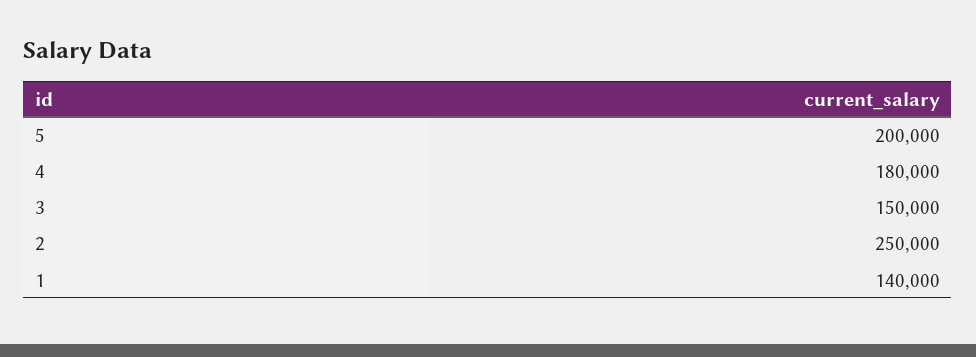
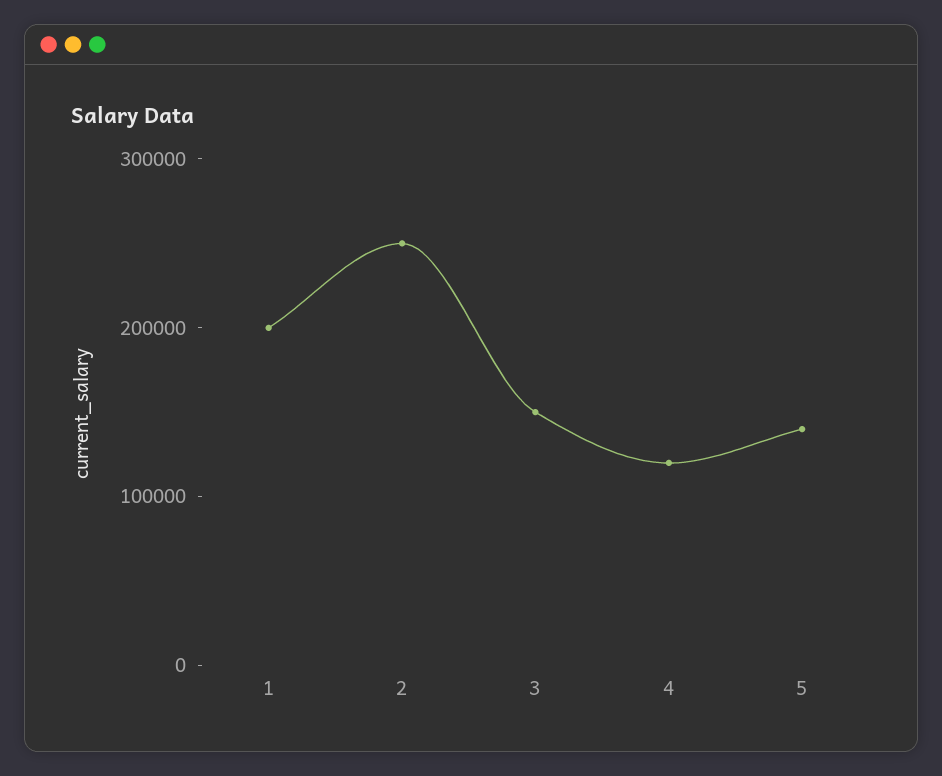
5: 200000 -> 140000
4: 180000 -> 120000
1: 140000 -> 200000

